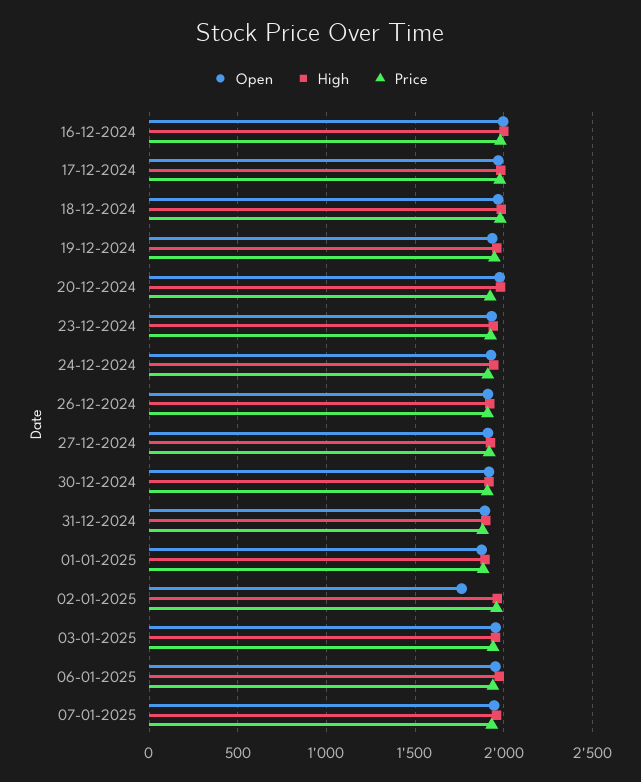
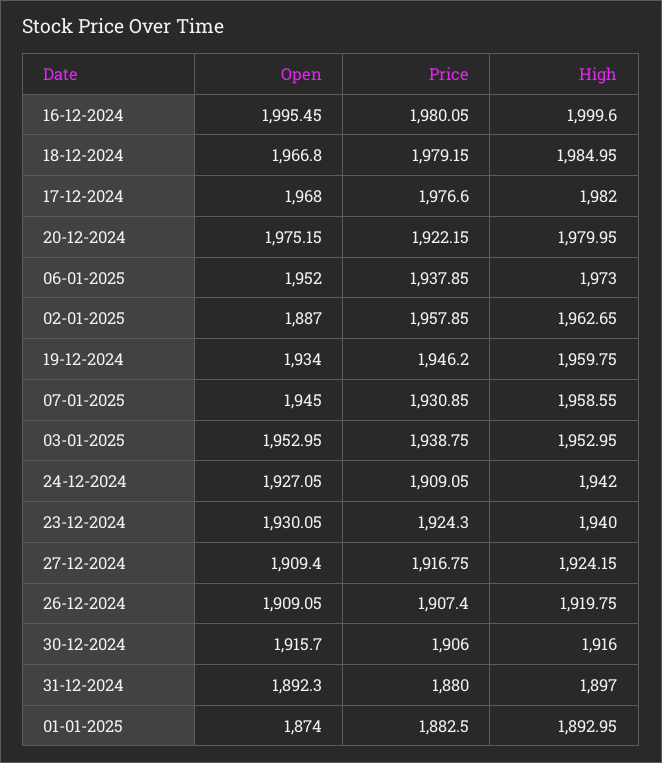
Open, 02-01-2025: 1750 -> 1887

